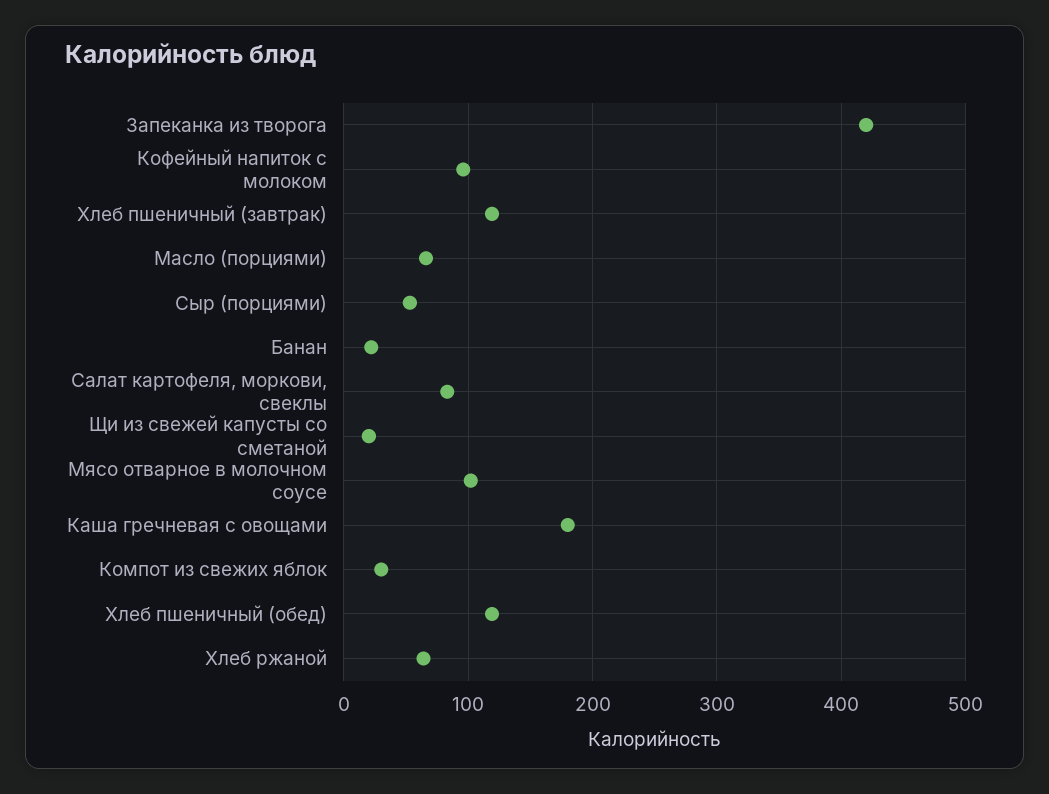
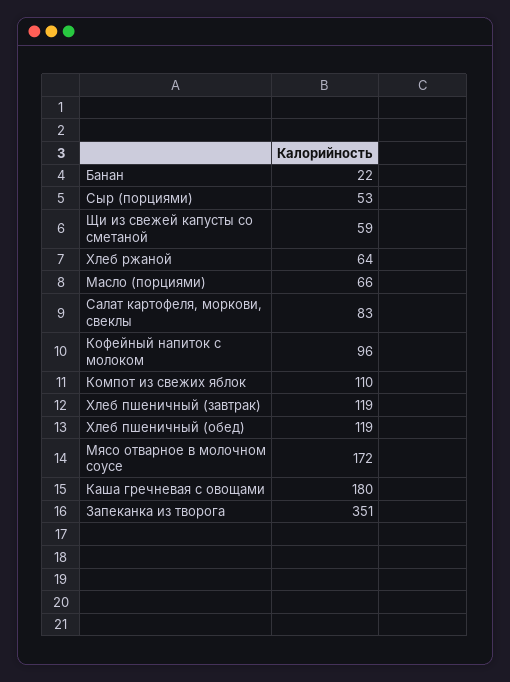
Запеканка из творога: 420 -> 351
Щи из свежей капусты со сметаной: 20 -> 59
Мясо отварное в молочном соусе: 100 -> 172
Компот из свежих яблок: 30 -> 110

